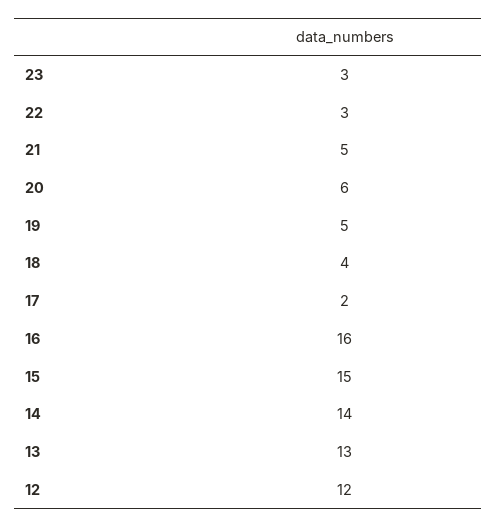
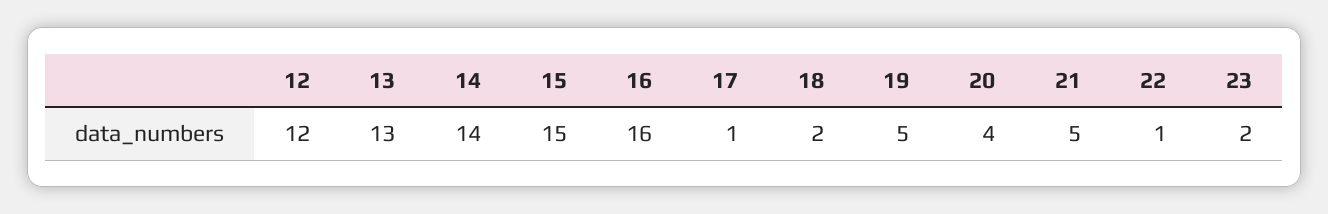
23: 3 -> 2
22: 3 -> 1
20: 6 -> 4
18: 4 -> 2
17: 2 -> 1

